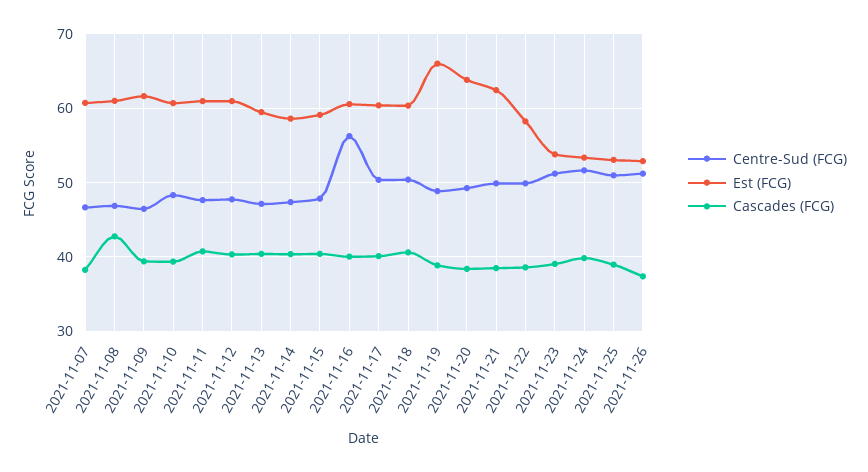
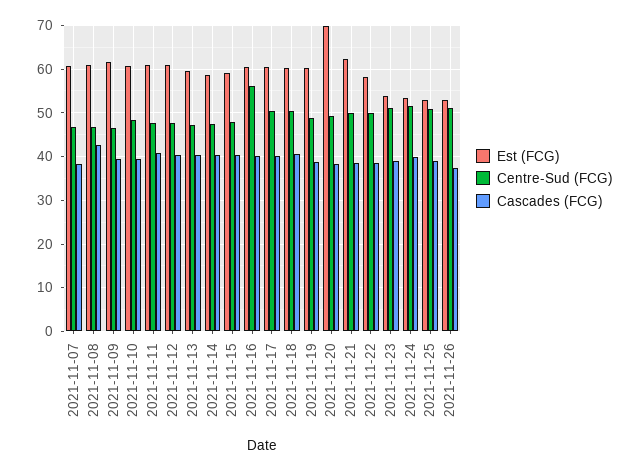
Est (FCG), 2021-11-19: 66 -> 60
Est (FCG), 2021-11-20: 64 -> 70

